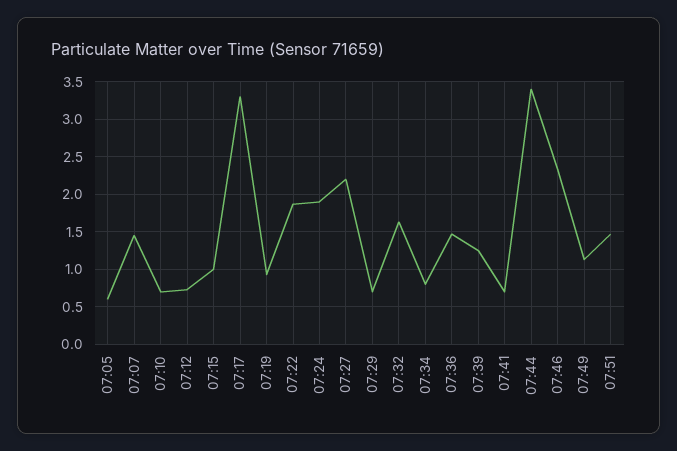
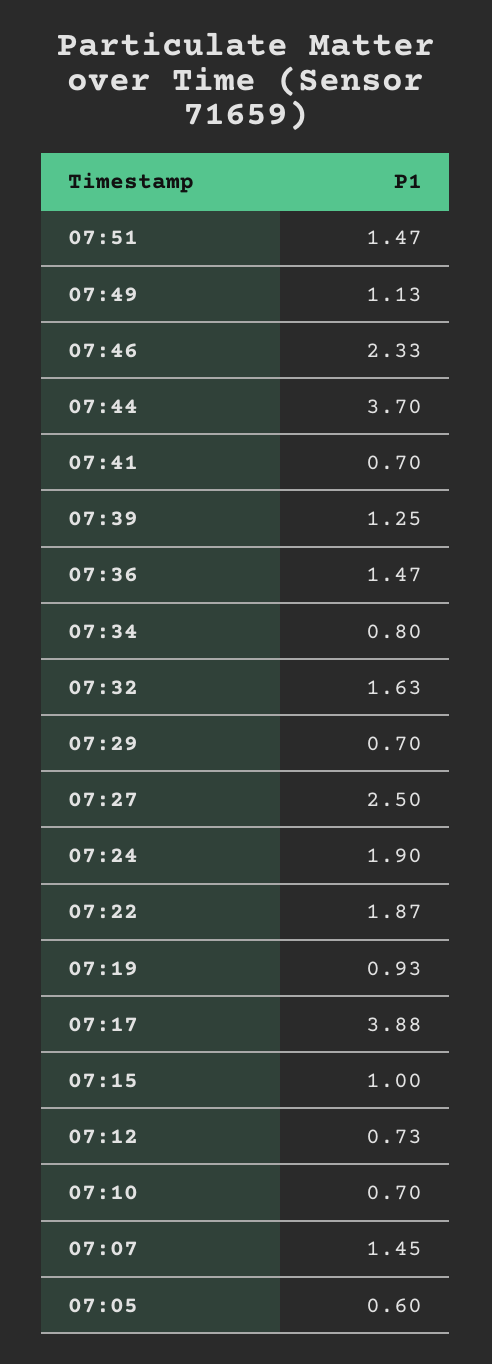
07:17: 3.3 -> 3.88
07:27: 2.2 -> 2.5
07:44: 3.4 -> 3.7

